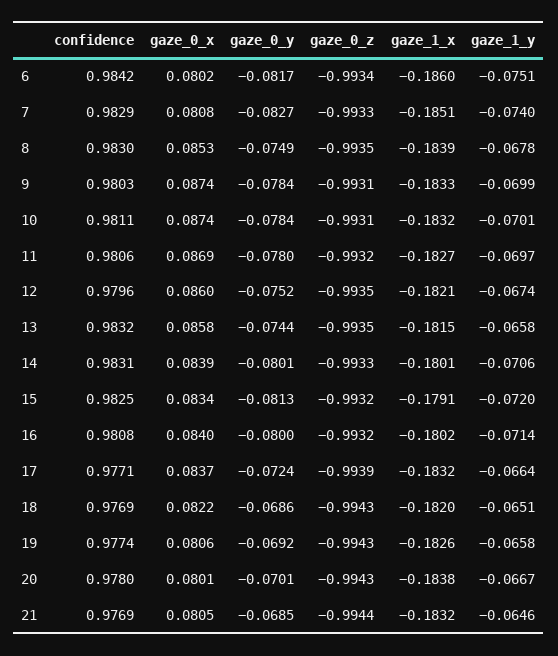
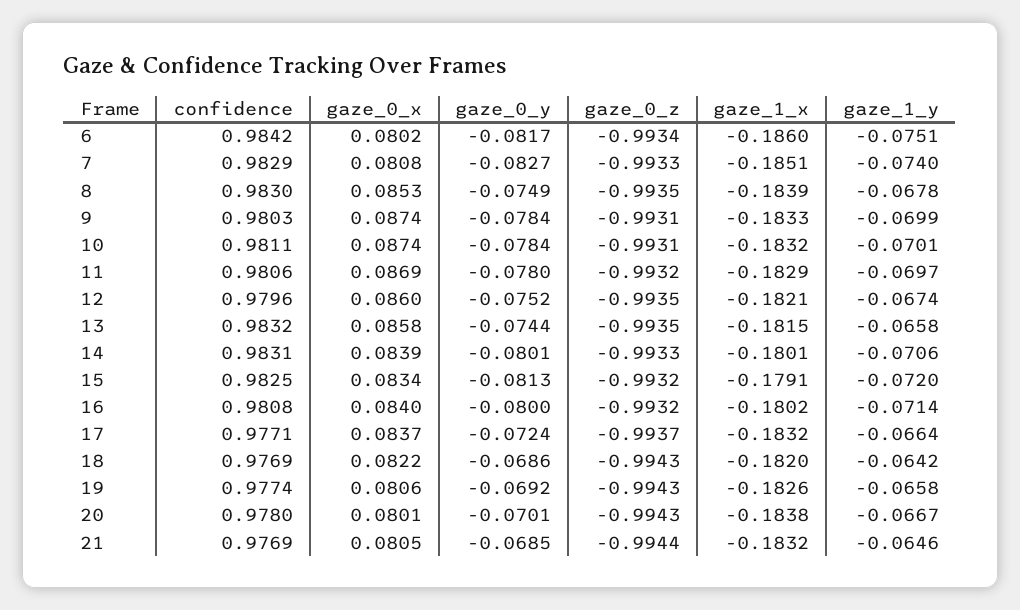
gaze_1_x, 11: -0.1827 -> -0.1829
gaze_0_z, 17: -0.9939 -> -0.9937
gaze_1_y, 18: -0.0651 -> -0.0642

